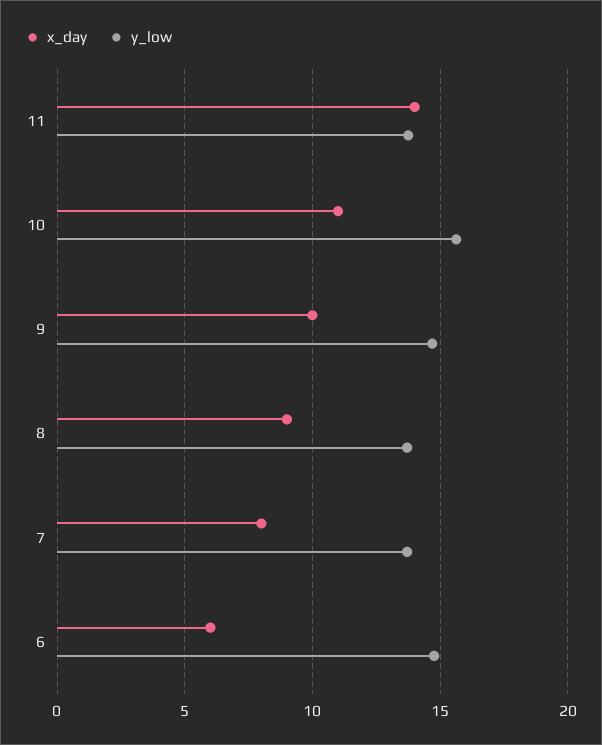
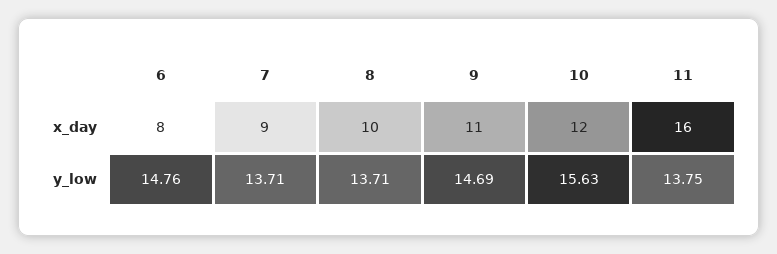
x_day, 11: 14 -> 16
x_day, 10: 11 -> 12
x_day, 9: 10 -> 11
x_day, 8: 9 -> 10
x_day, 7: 8 -> 9
x_day, 6: 6 -> 8

